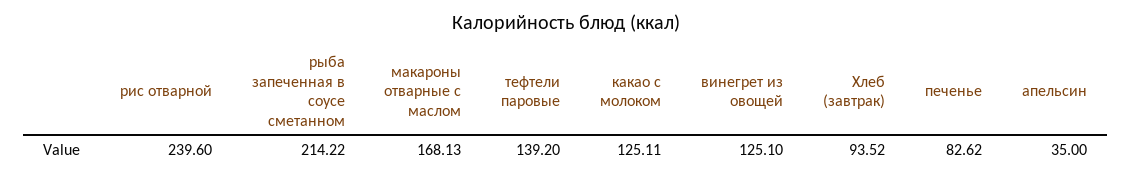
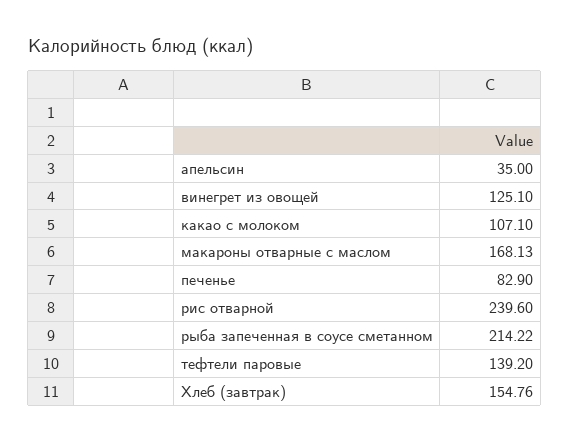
какао с молоком: 125.11 -> 107.1
Хлеб (завтрак): 93.52 -> 154.76
печенье: 82.62 -> 82.9

